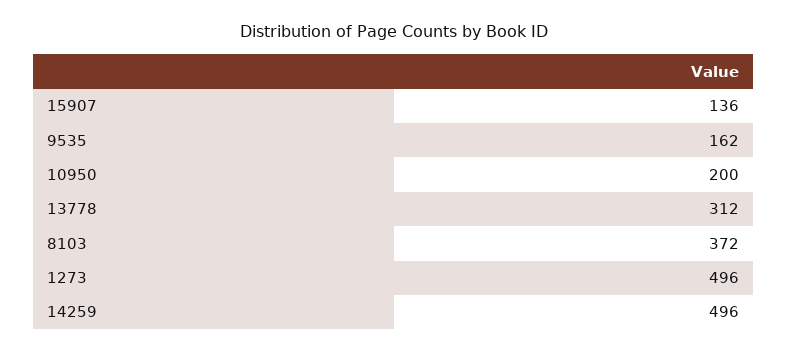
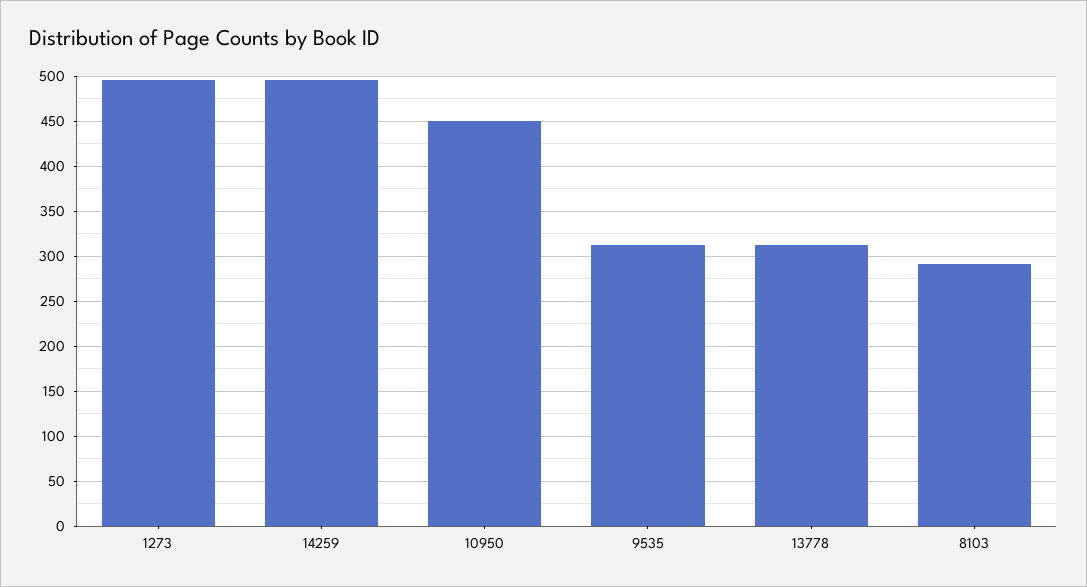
15907: 136 -> none
9535: 162 -> 310
10950: 200 -> 450
8103: 372 -> 290

